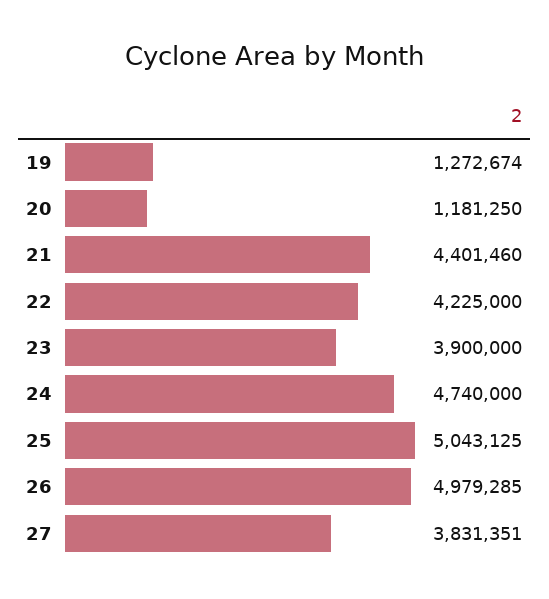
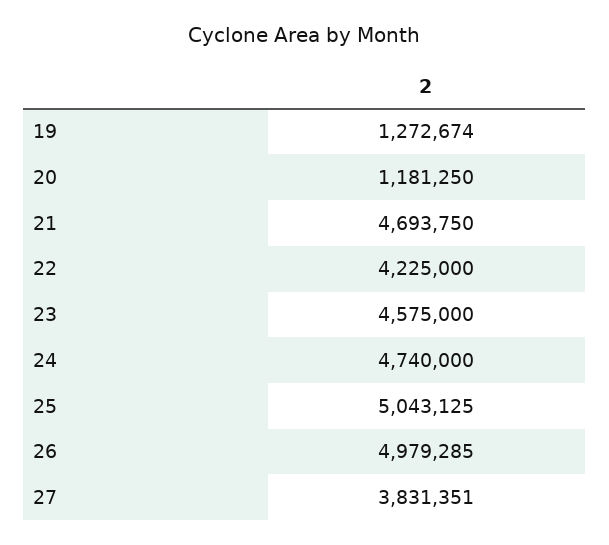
21: 4401460 -> 4693750
23: 3900000 -> 4575000

